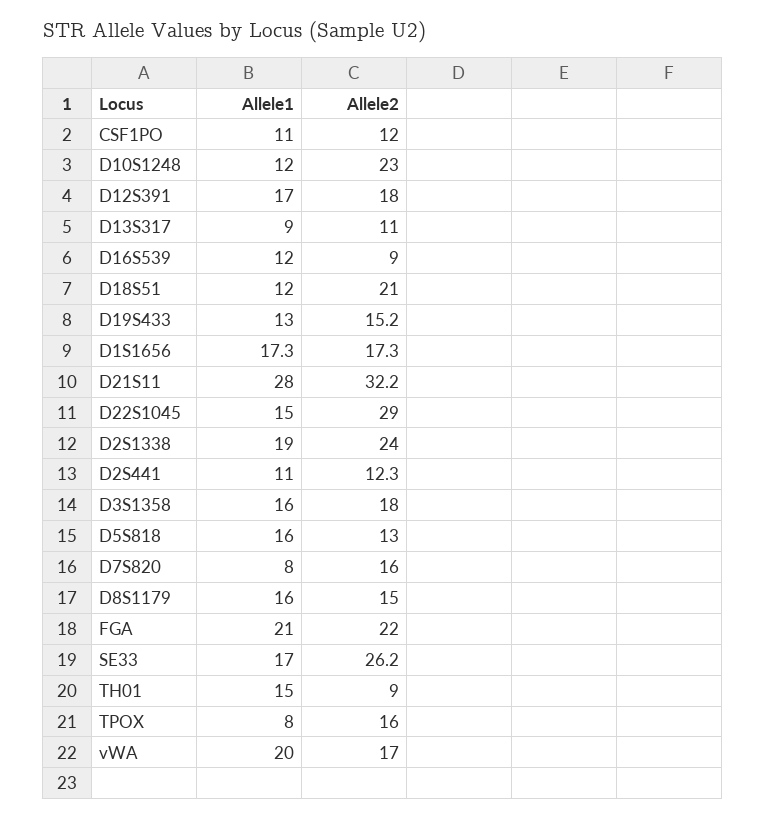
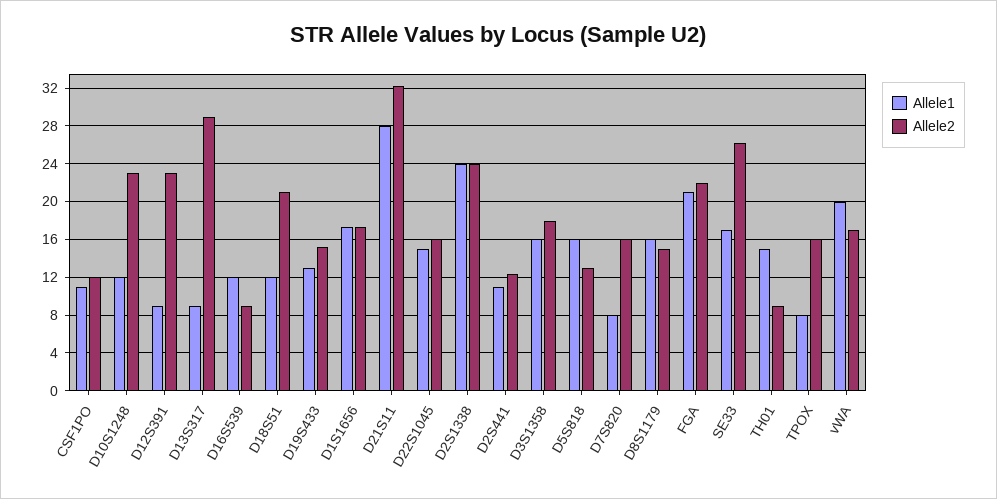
Allele1, D12S391: 17 -> 9
Allele2, D12S391: 18 -> 23
Allele2, D13S317: 11 -> 29
Allele2, D22S1045: 29 -> 16
Allele1, D2S1338: 19 -> 24

